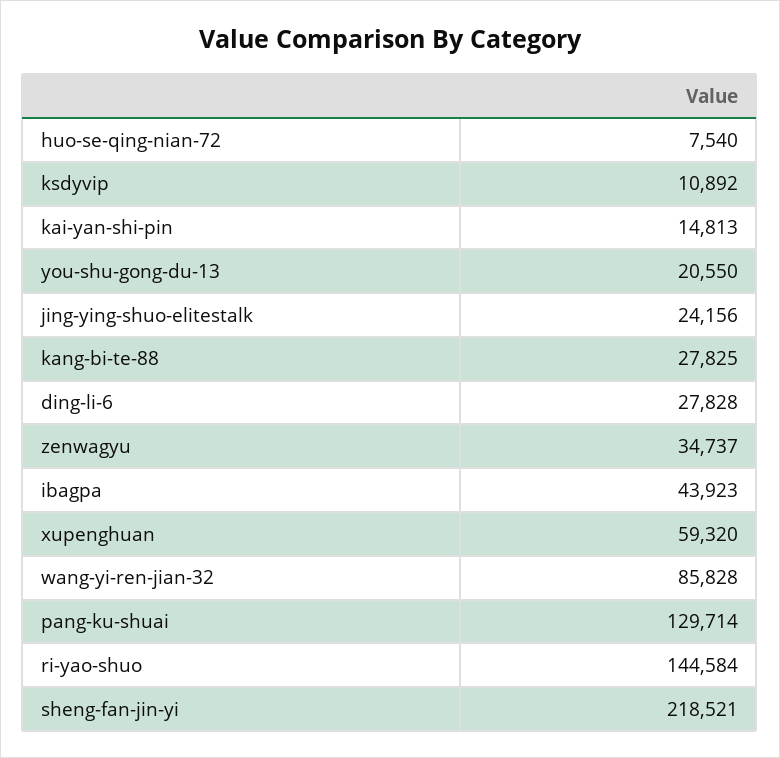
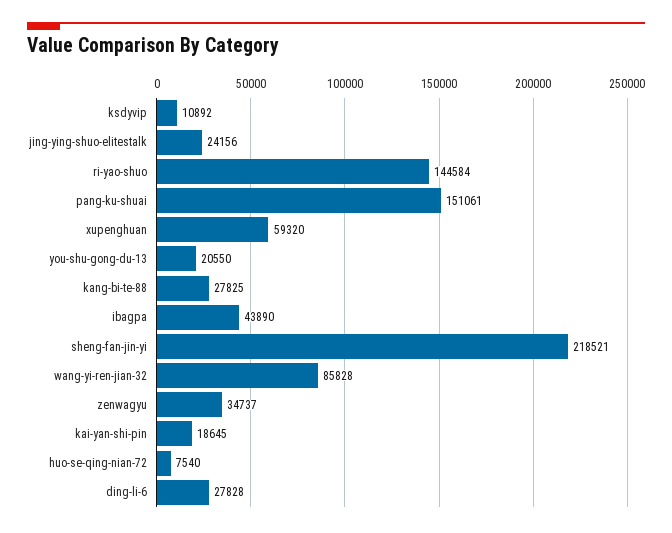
kai-yan-shi-pin: 14813 -> 18645
ibagpa: 43923 -> 43890
pang-ku-shuai: 129714 -> 151061

